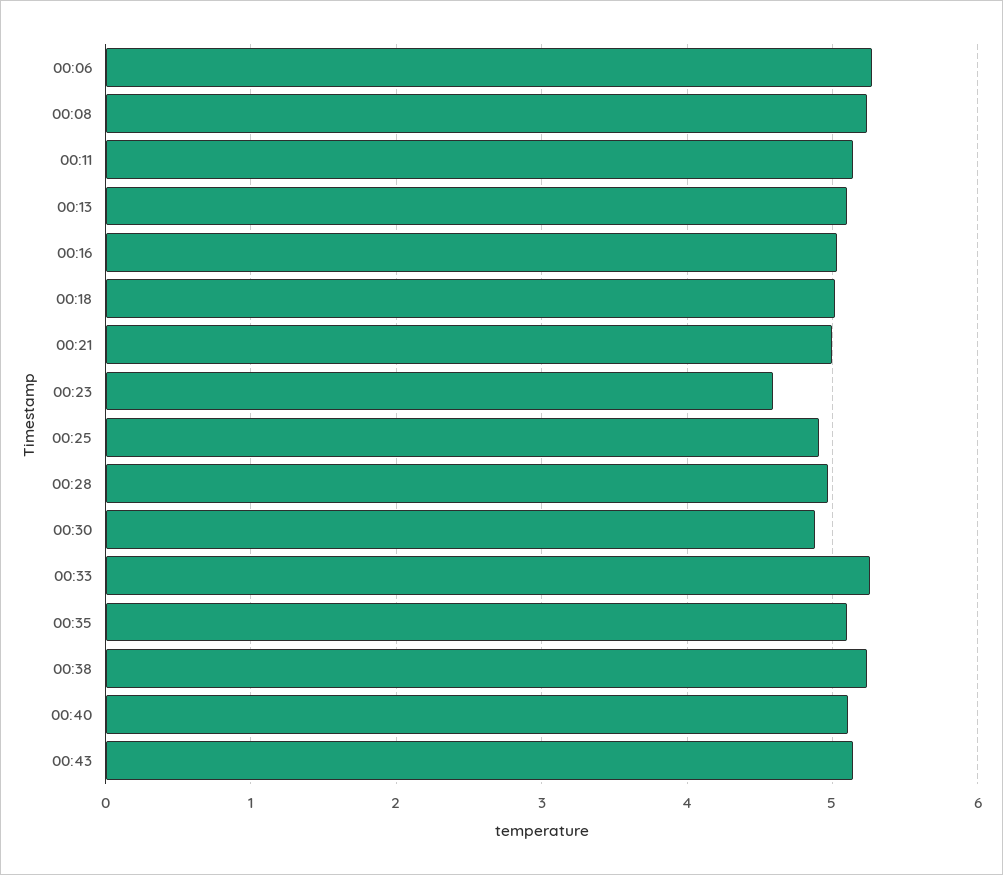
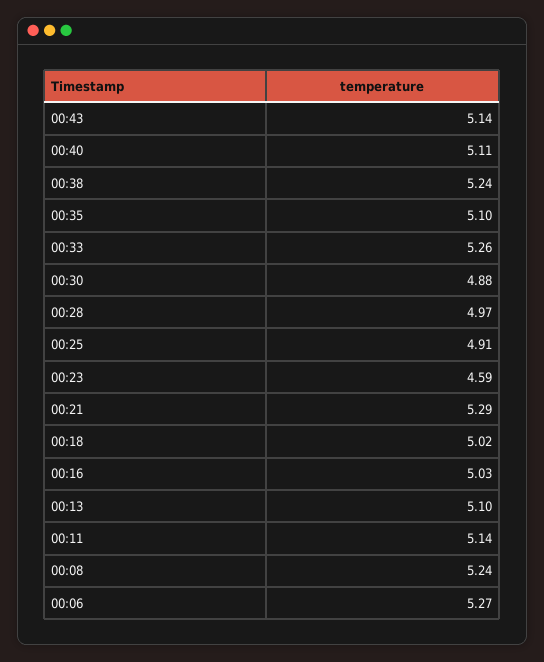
00:21: 5 -> 5.29

